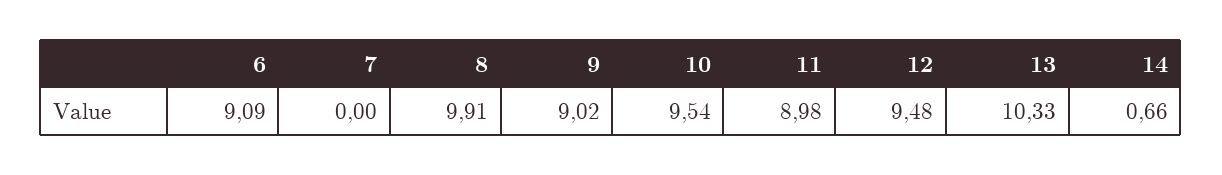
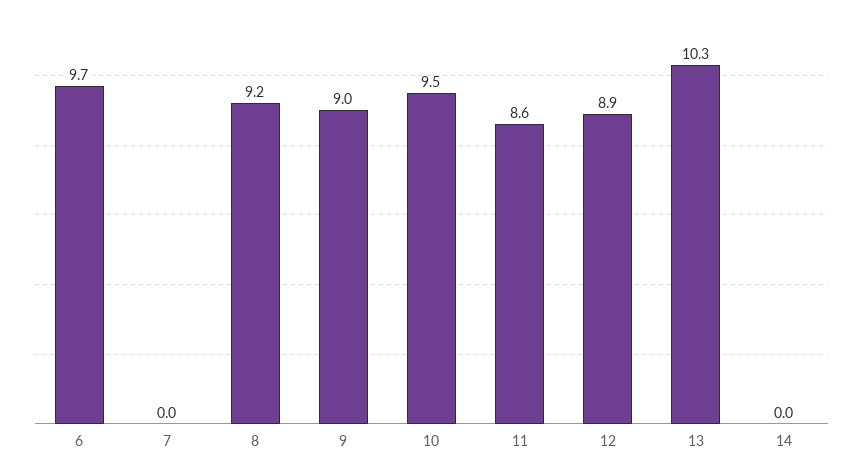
6: 9.09 -> 9.7
8: 9.91 -> 9.2
11: 8.98 -> 8.6
12: 9.48 -> 8.9
14: 0.66 -> 0

